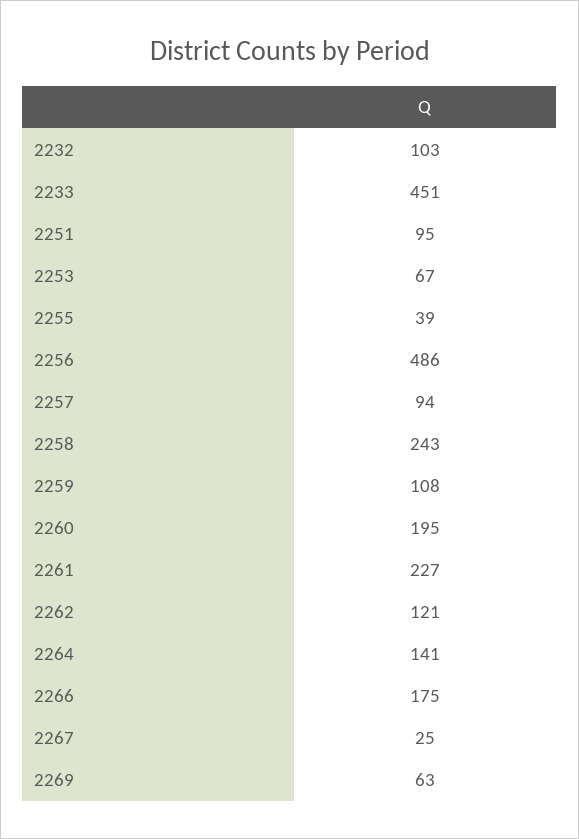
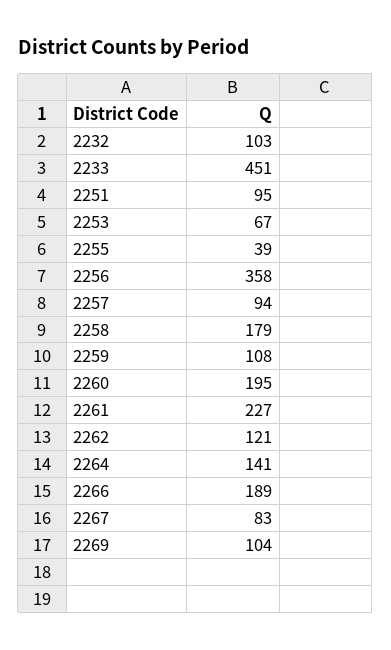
2256: 486 -> 358
2258: 243 -> 179
2266: 175 -> 189
2267: 25 -> 83
2269: 63 -> 104

